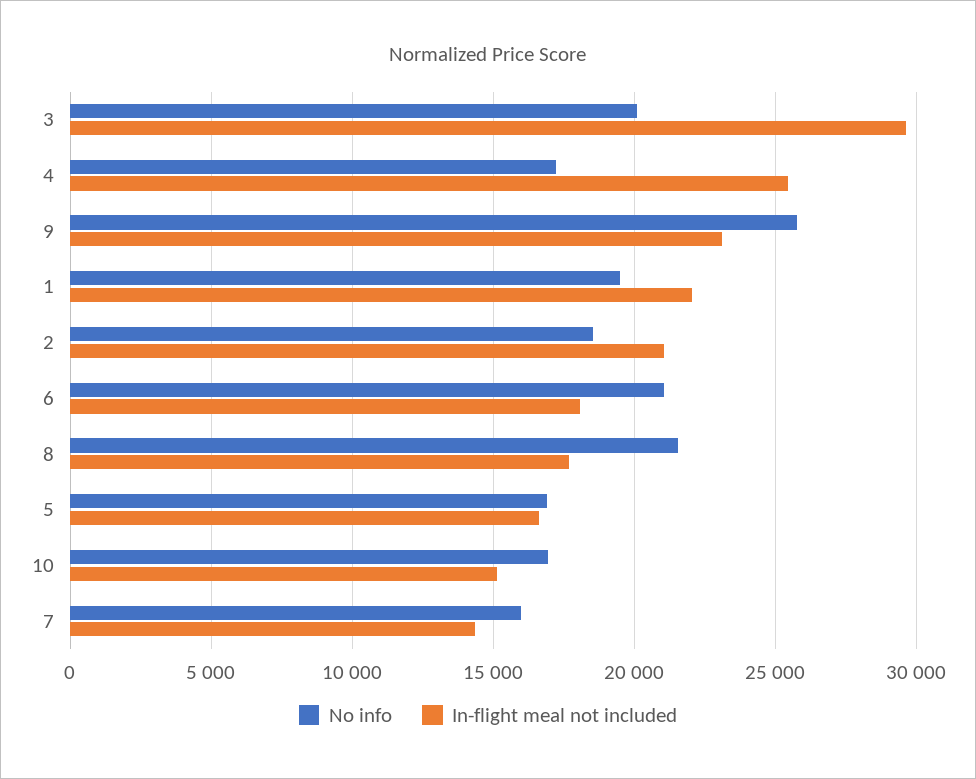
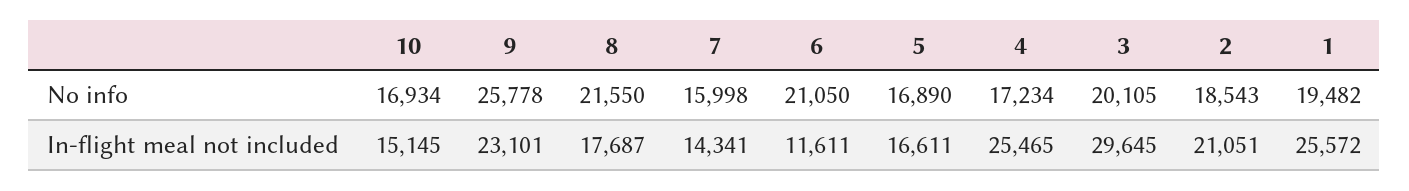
In-flight meal not included, 1: 22000 -> 25572
In-flight meal not included, 6: 18000 -> 11611

